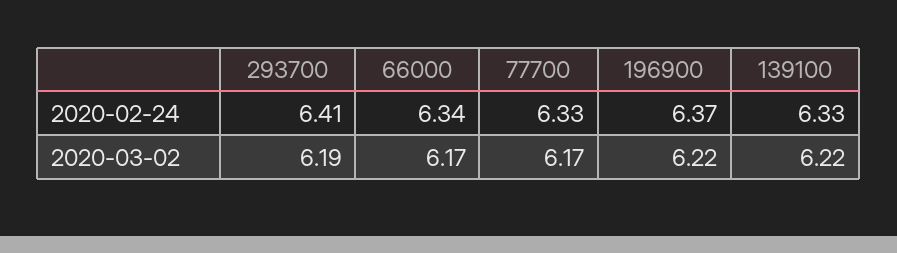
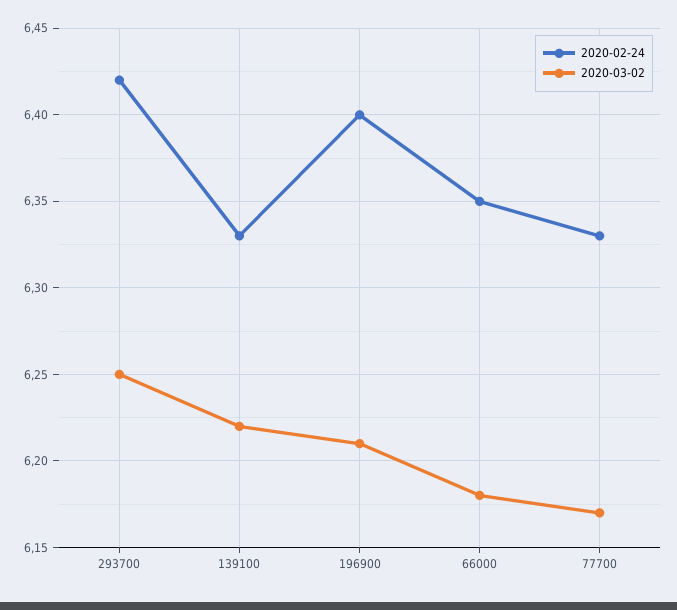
2020-02-24, 293700: 6.41 -> 6.42
2020-02-24, 66000: 6.34 -> 6.35
2020-02-24, 196900: 6.37 -> 6.4
2020-03-02, 293700: 6.19 -> 6.25
2020-03-02, 66000: 6.17 -> 6.18
2020-03-02, 196900: 6.22 -> 6.21

